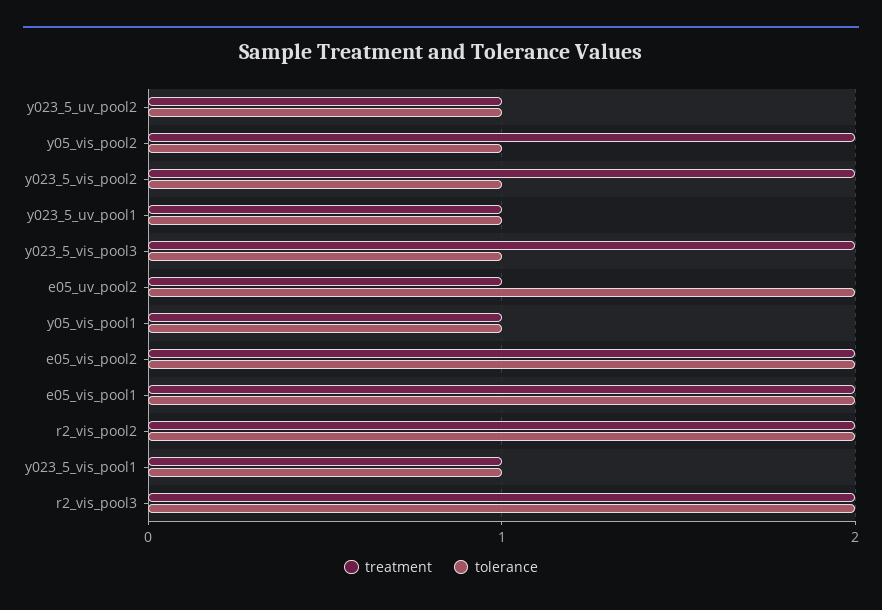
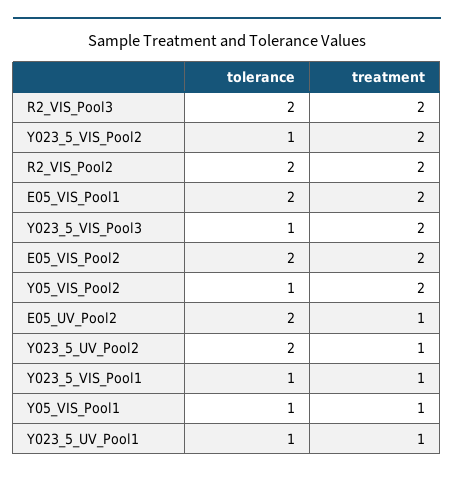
tolerance, y023_5_uv_pool2: 1 -> 2

